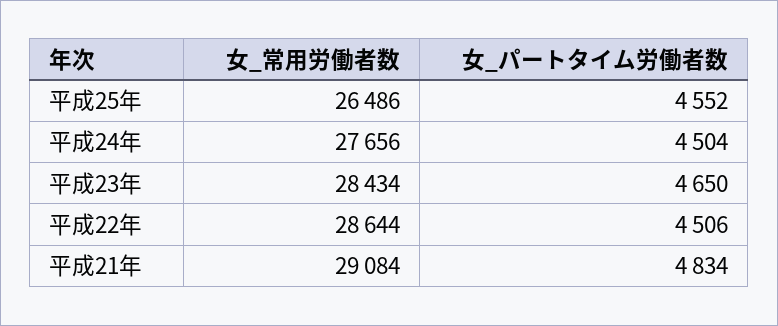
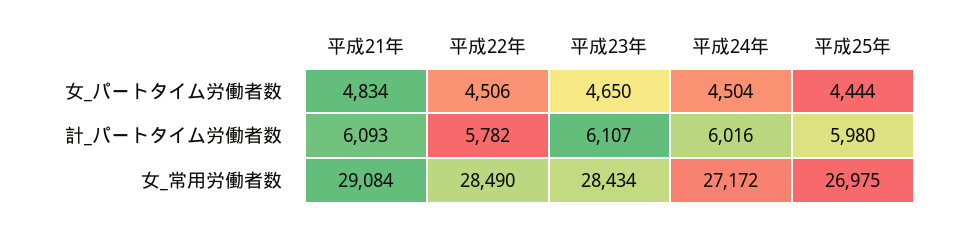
女_常用労働者数, 平成25年: 26486 -> 26975
女_パートタイム労働者数, 平成25年: 4552 -> 4444
女_常用労働者数, 平成24年: 27656 -> 27172
女_常用労働者数, 平成22年: 28644 -> 28490
計_パートタイム労働者数, 平成21年: none -> 6093
計_パートタイム労働者数, 平成22年: none -> 5782
計_パートタイム労働者数, 平成23年: none -> 6107
計_パートタイム労働者数, 平成24年: none -> 6016
計_パートタイム労働者数, 平成25年: none -> 5980

